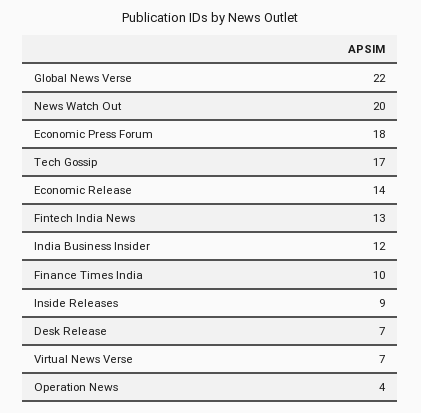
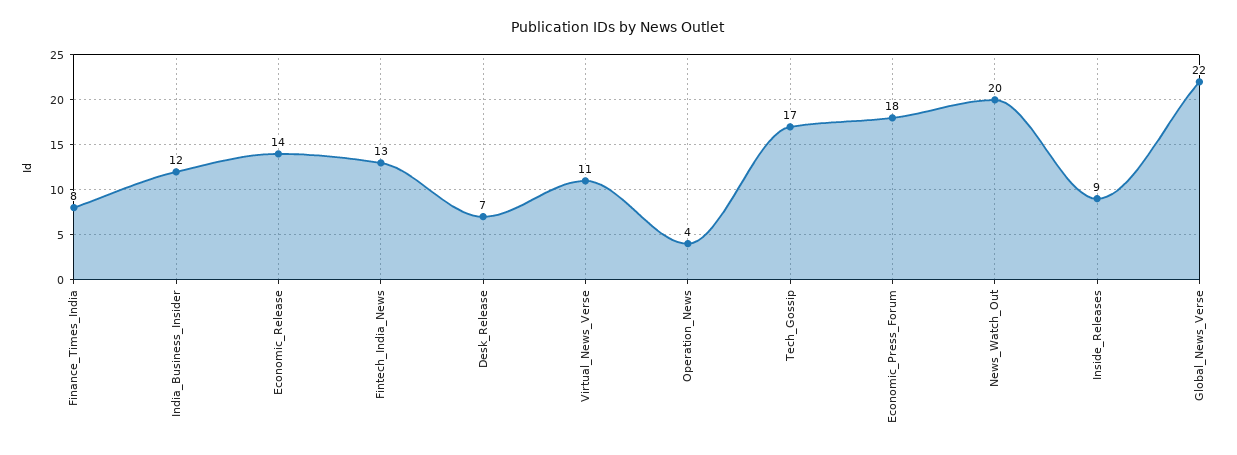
Finance Times India: 10 -> 8
Virtual News Verse: 7 -> 11

